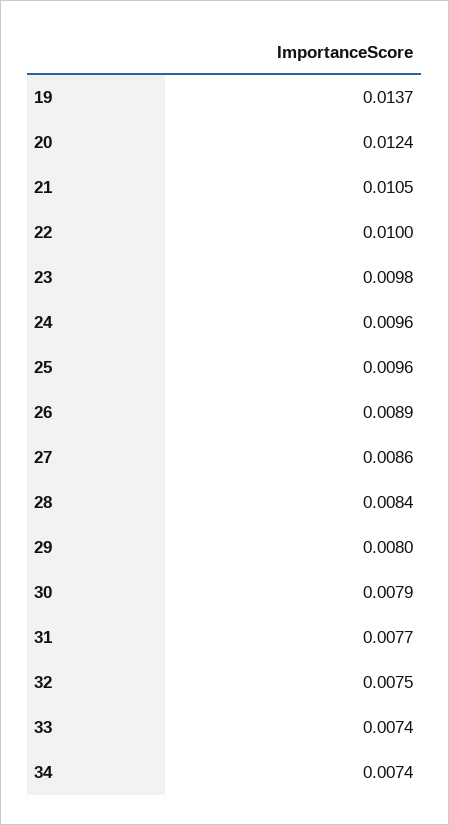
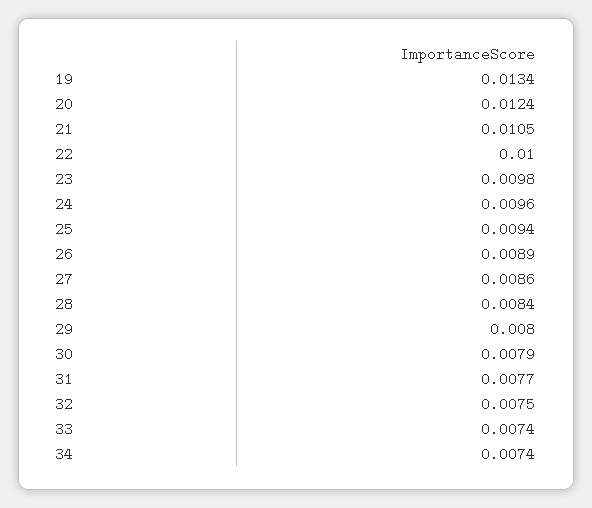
19: 0.0137 -> 0.0134
25: 0.0096 -> 0.0094

